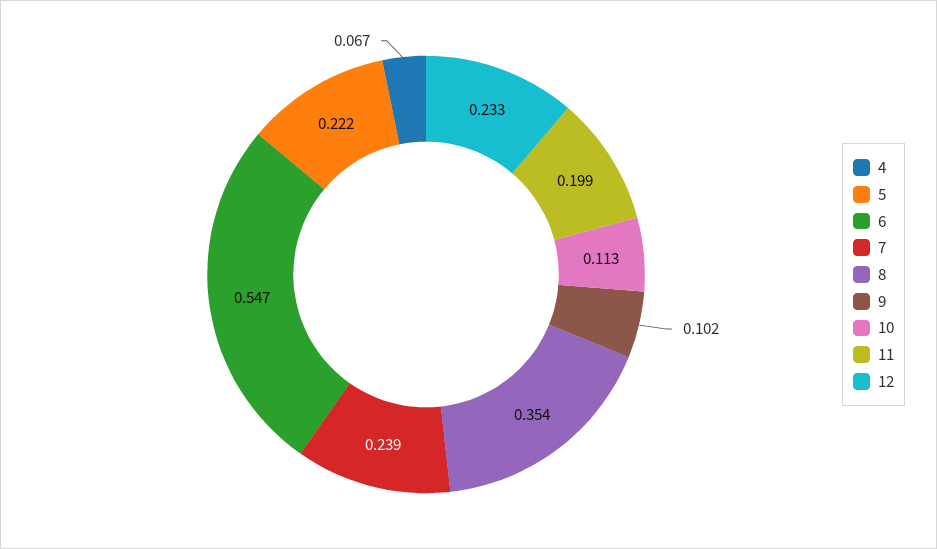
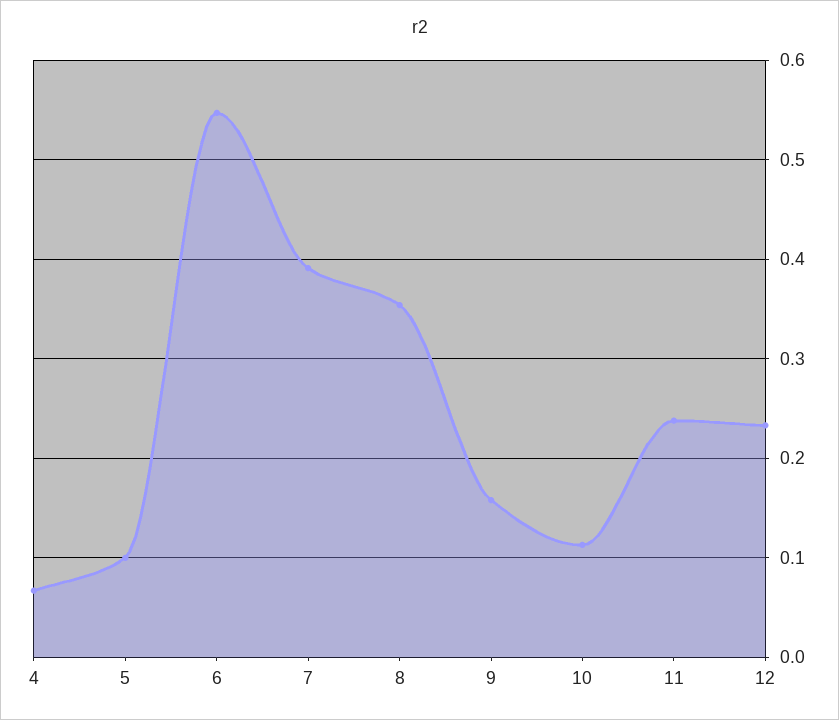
5: 0.222 -> 0.1
7: 0.239 -> 0.39
9: 0.102 -> 0.16
11: 0.199 -> 0.24

